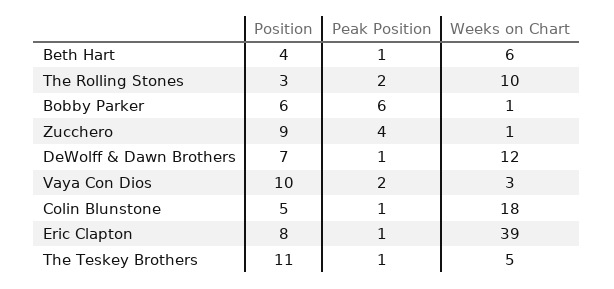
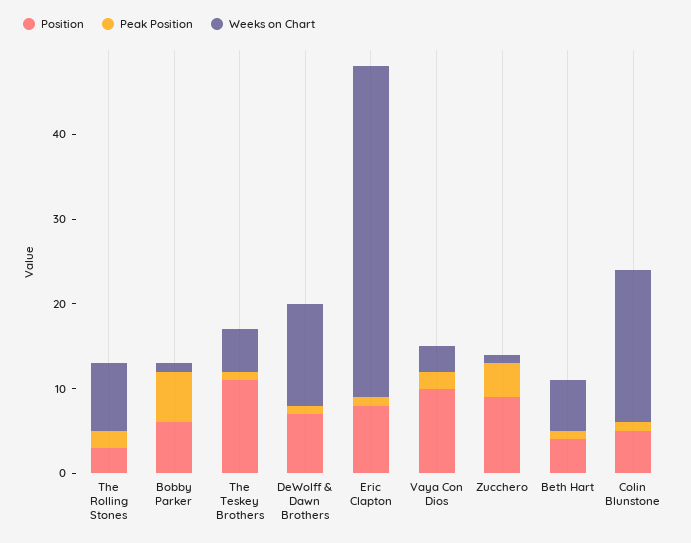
Weeks on Chart, The Rolling Stones: 10 -> 8

